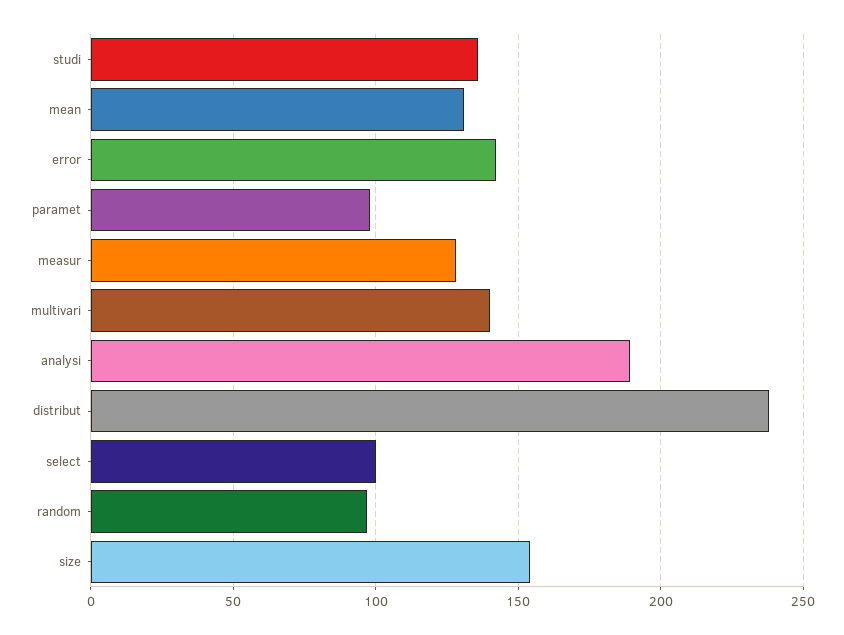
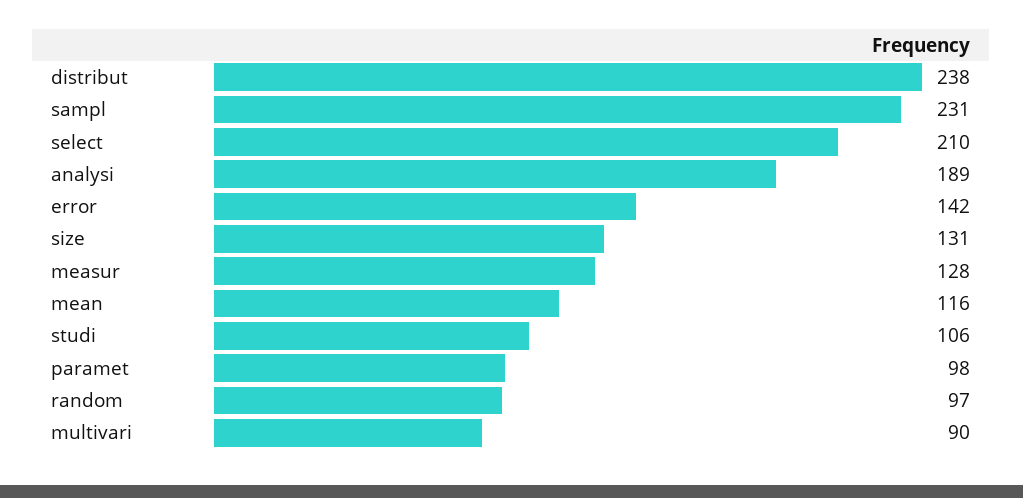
studi: 135 -> 106
mean: 130 -> 116
multivari: 140 -> 90
select: 100 -> 210
size: 155 -> 131
sampl: none -> 231

